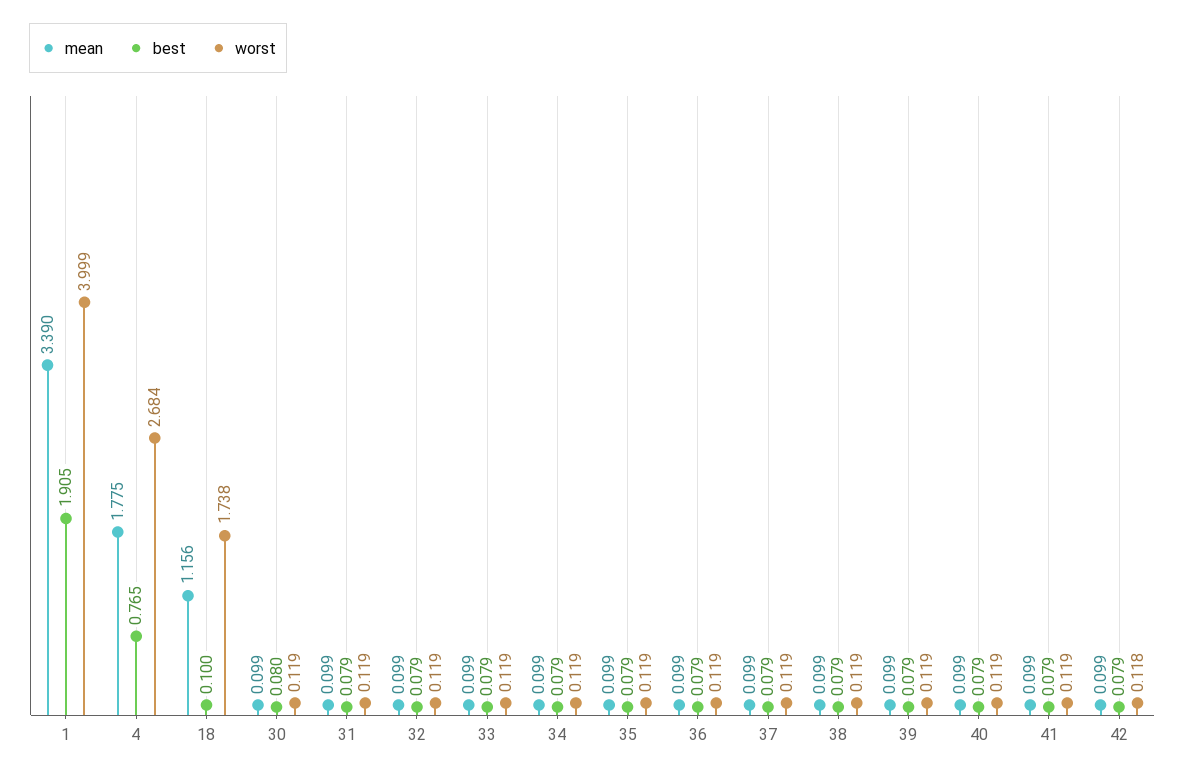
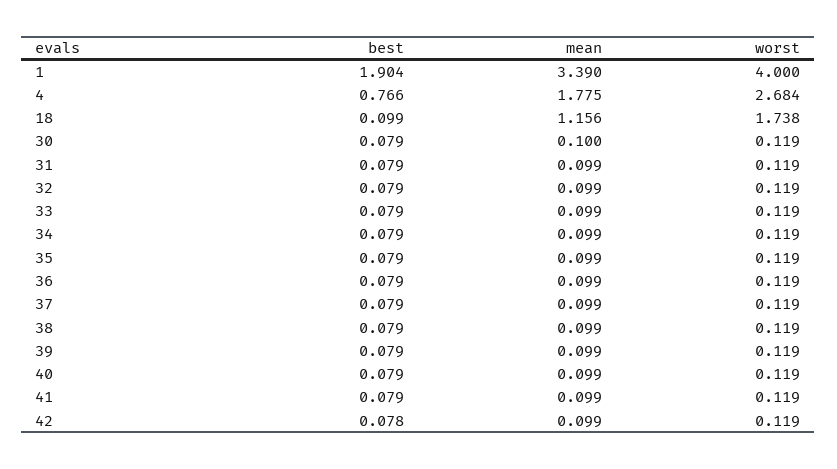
best, 1: 1.905 -> 1.904
worst, 1: 3.999 -> 4
best, 4: 0.765 -> 0.766
best, 18: 0.1 -> 0.099
mean, 30: 0.099 -> 0.1
best, 30: 0.08 -> 0.079
best, 42: 0.079 -> 0.078
worst, 42: 0.118 -> 0.119

